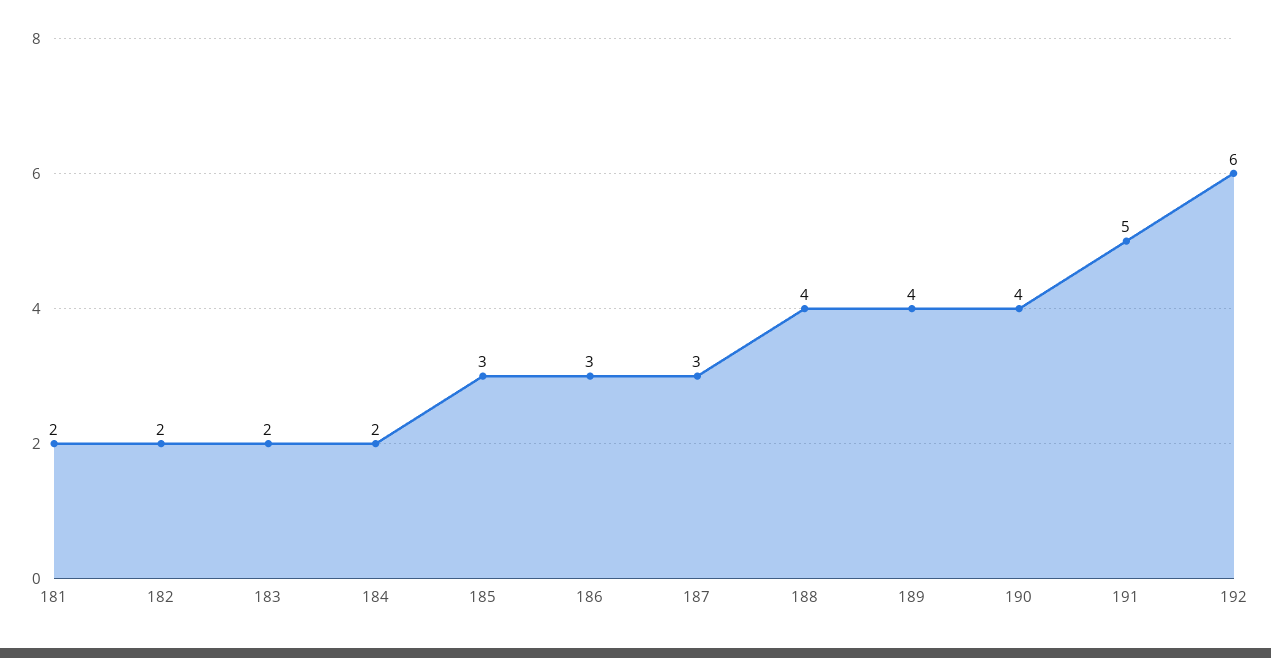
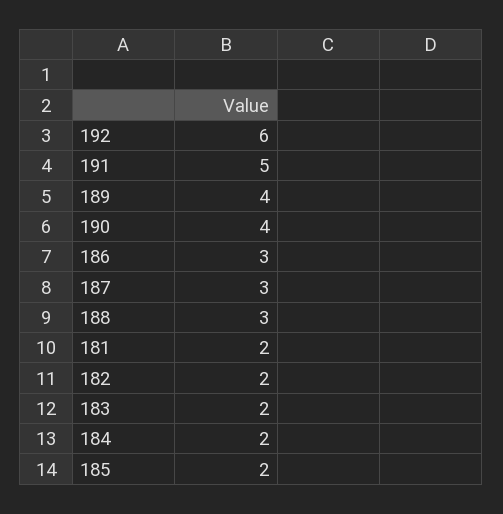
185: 3 -> 2
188: 4 -> 3

